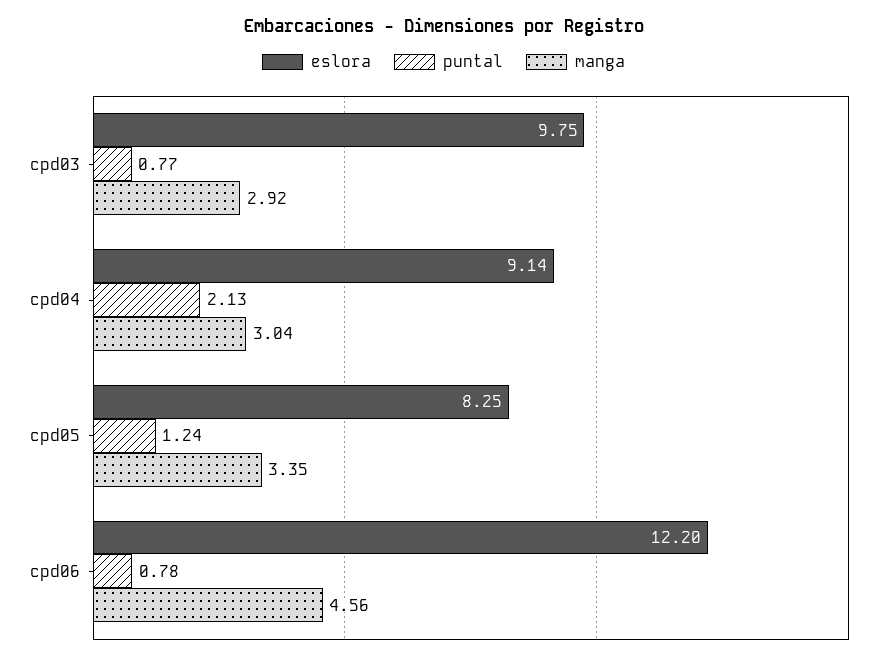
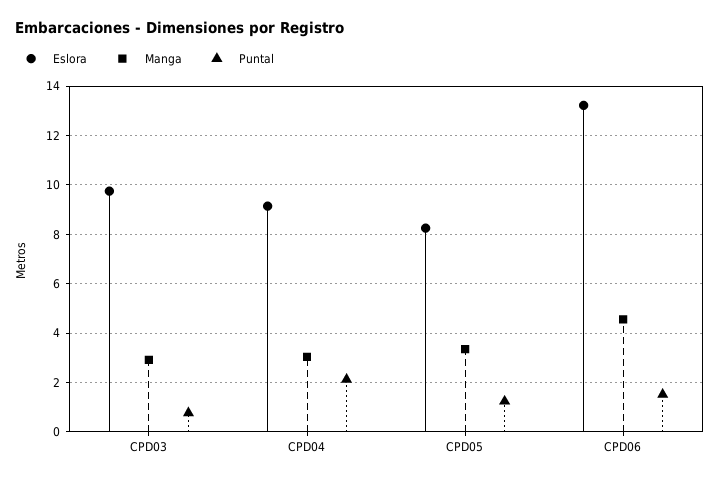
eslora, cpd06: 12.2 -> 13.25
puntal, cpd06: 0.78 -> 1.5

